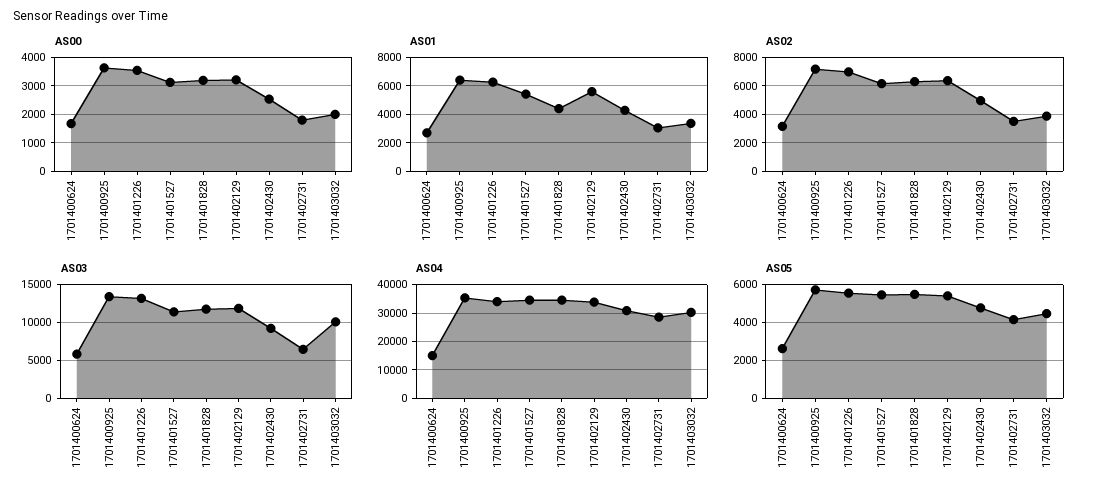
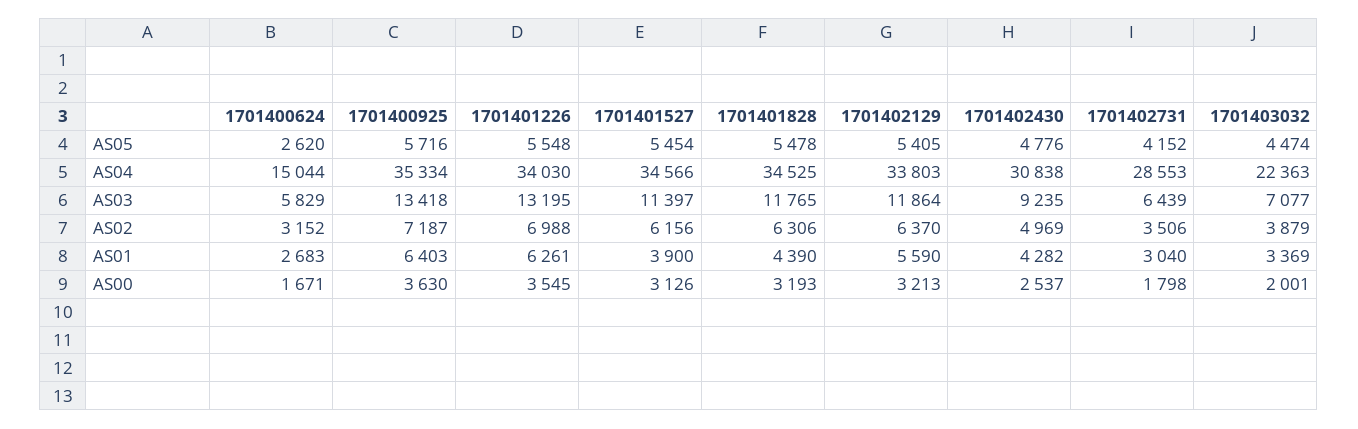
AS01, 1701401527: 5500 -> 3900
AS03, 1701403032: 10000 -> 7077
AS04, 1701403032: 30000 -> 22363

